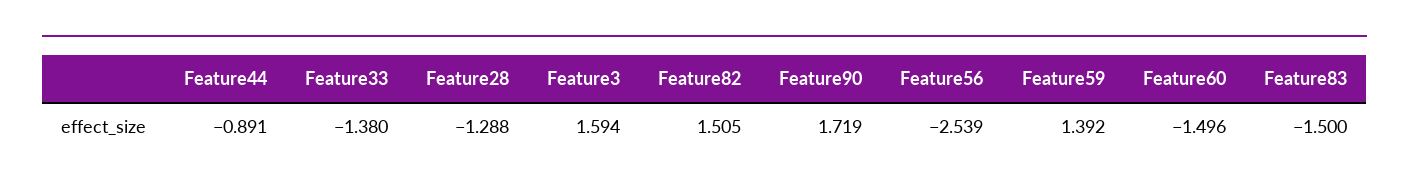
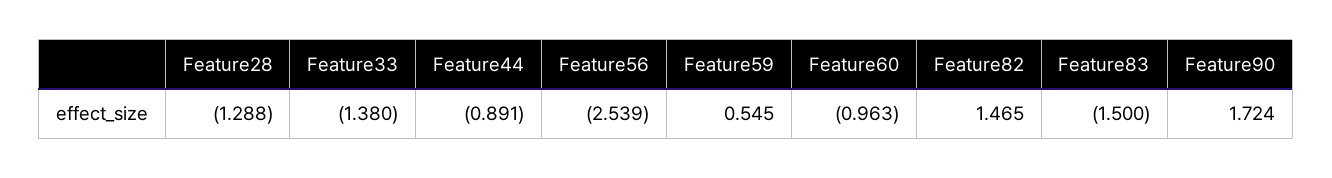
Feature3: 1.594 -> none
Feature82: 1.505 -> 1.465
Feature90: 1.719 -> 1.724
Feature59: 1.392 -> 0.545
Feature60: -1.496 -> -0.963

